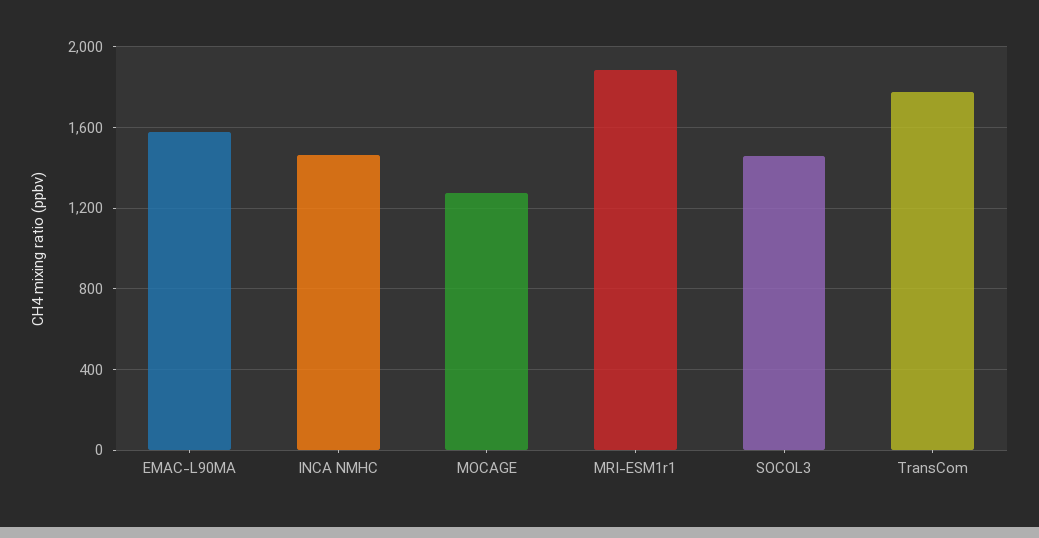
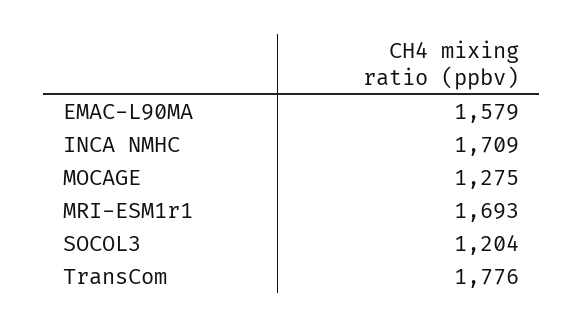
INCA NMHC: 1450 -> 1709
MRI-ESM1r1: 1900 -> 1693
SOCOL3: 1450 -> 1204

